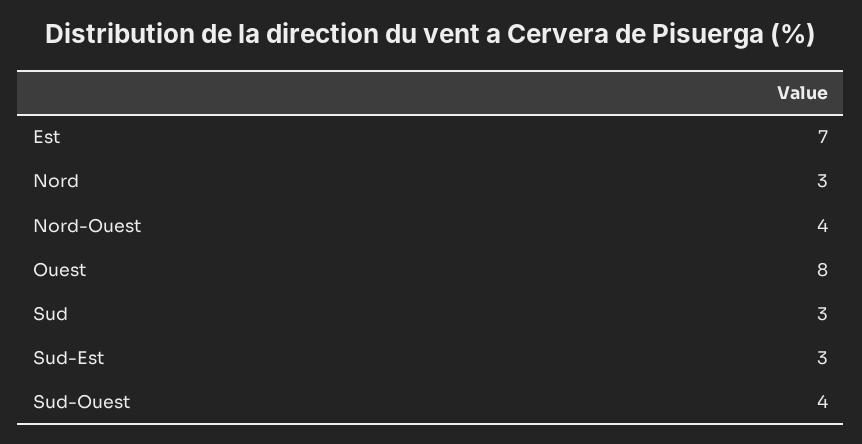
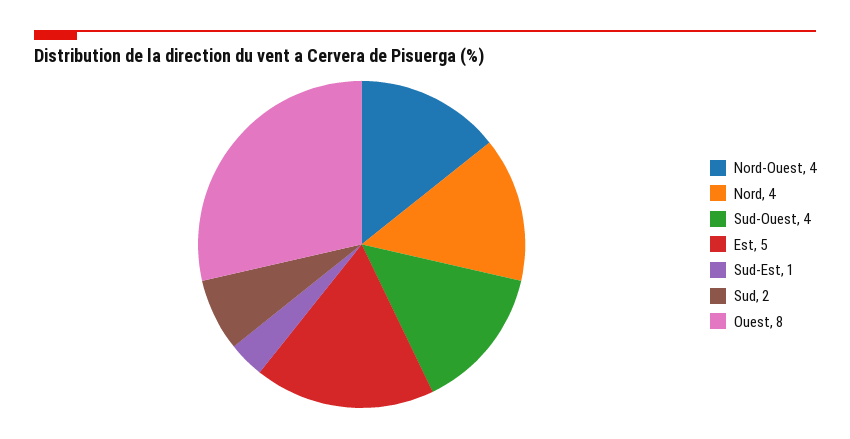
Est: 7 -> 5
Nord: 3 -> 4
Sud: 3 -> 2
Sud-Est: 3 -> 1

